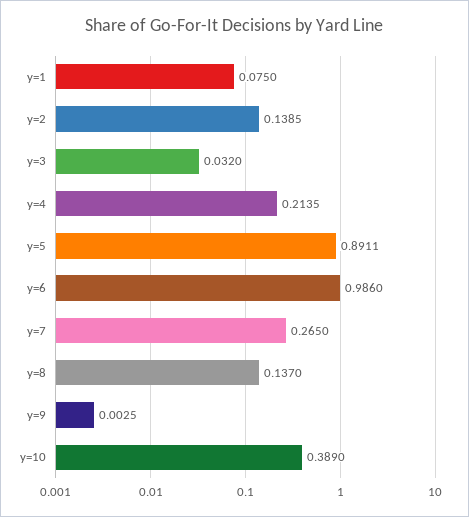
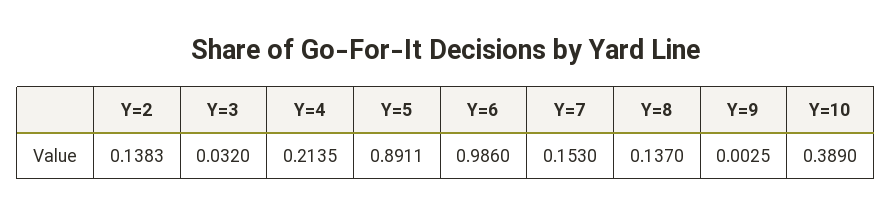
y=1: 0.075 -> none
y=2: 0.1385 -> 0.1383
y=7: 0.265 -> 0.153

